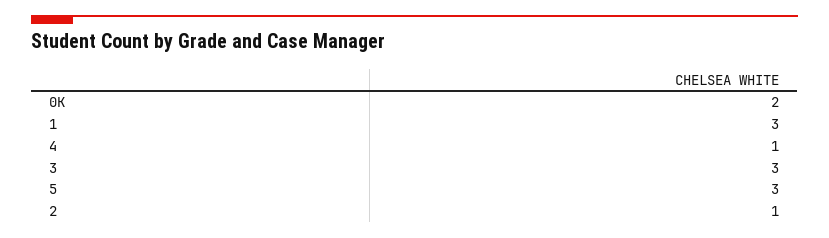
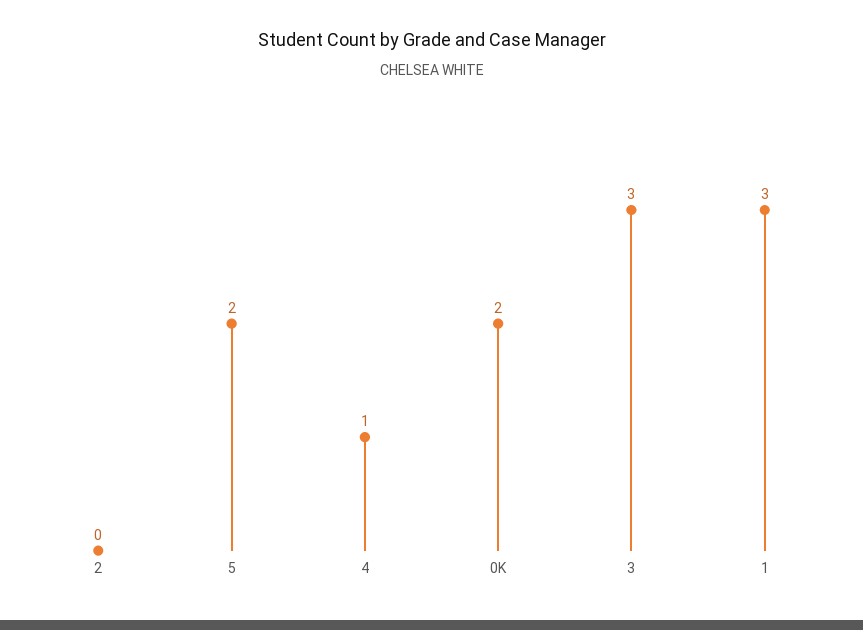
5: 3 -> 2
2: 1 -> 0

